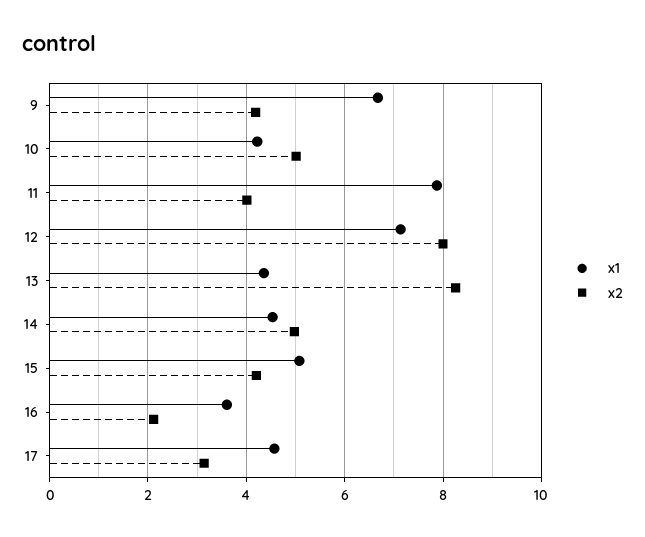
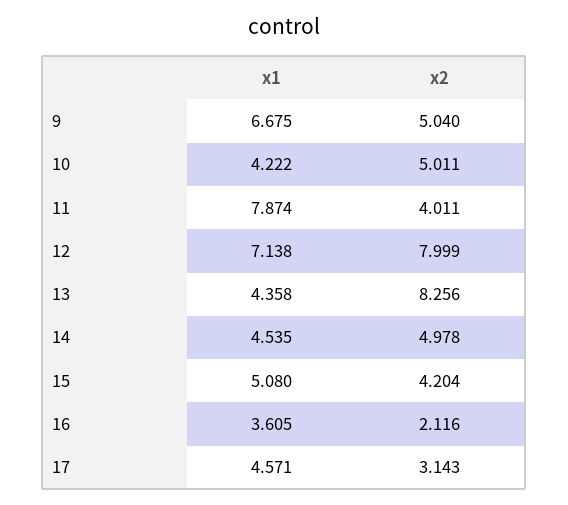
x2, 9: 4.2 -> 5.04

